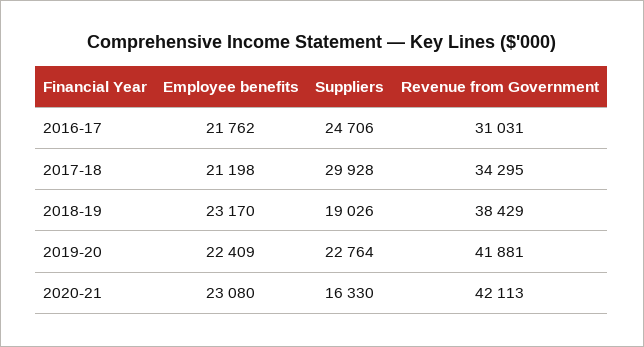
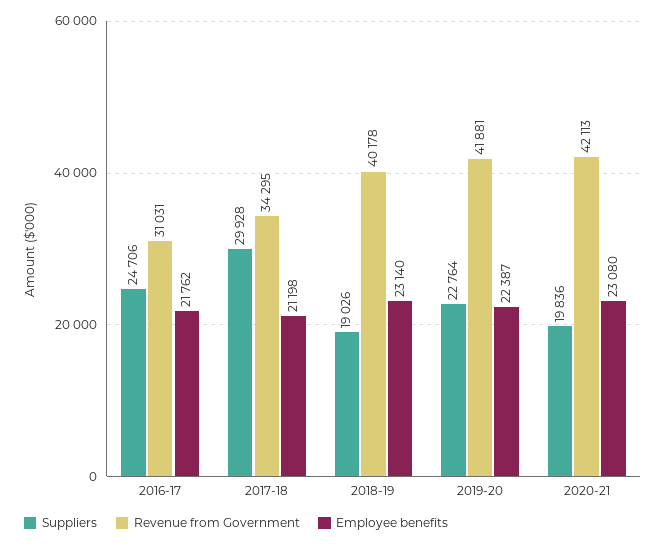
Employee benefits, 2018-19: 23170 -> 23140
Revenue from Government, 2018-19: 38429 -> 40178
Employee benefits, 2019-20: 22409 -> 22387
Suppliers, 2020-21: 16330 -> 19836

